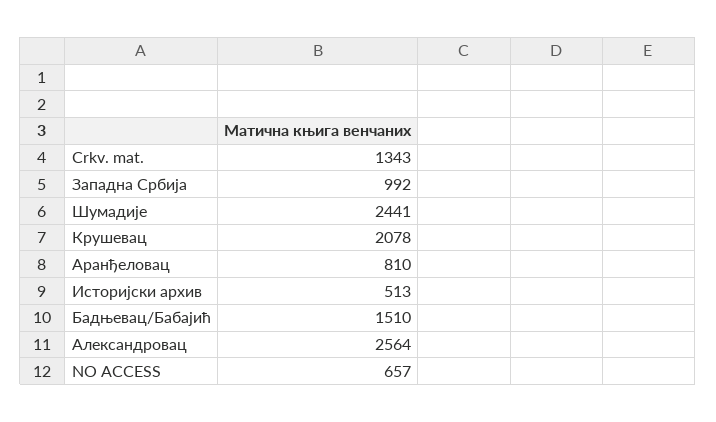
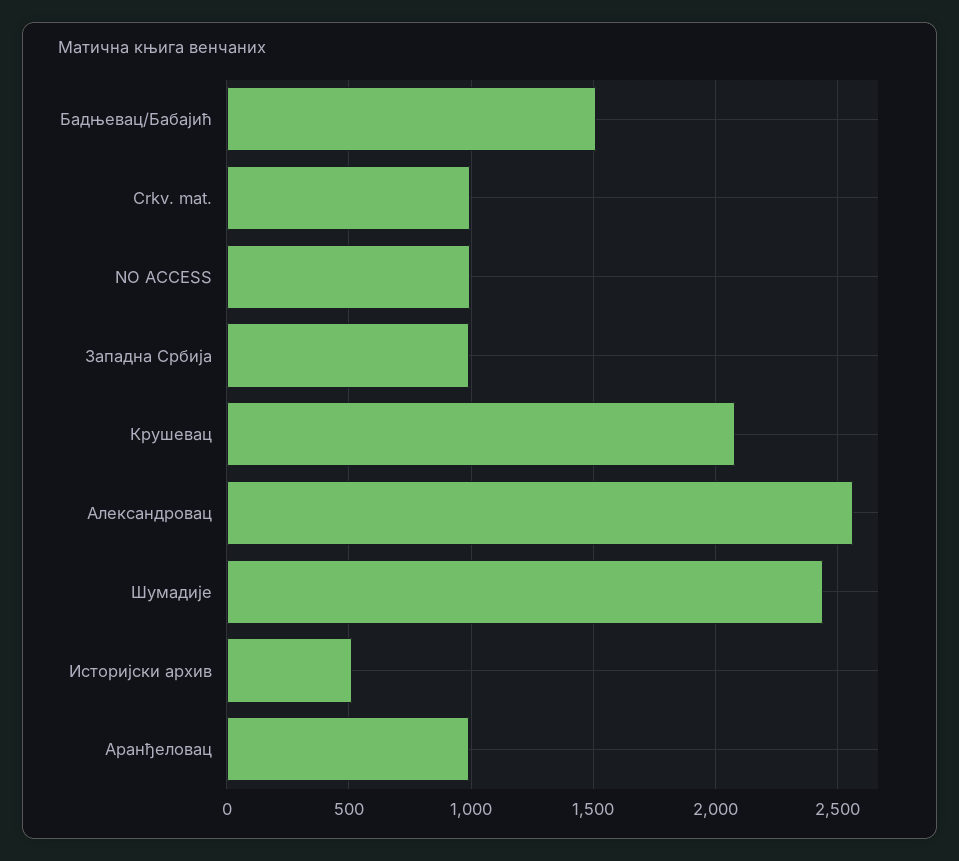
Crkv. mat.: 1343 -> 1000
Аранђеловац: 810 -> 1000
NO ACCESS: 657 -> 1000

